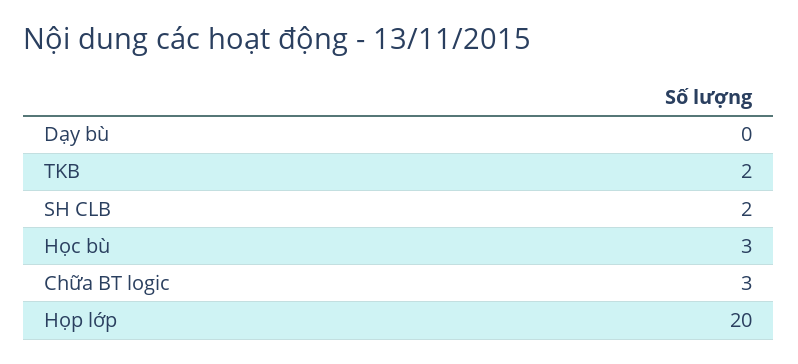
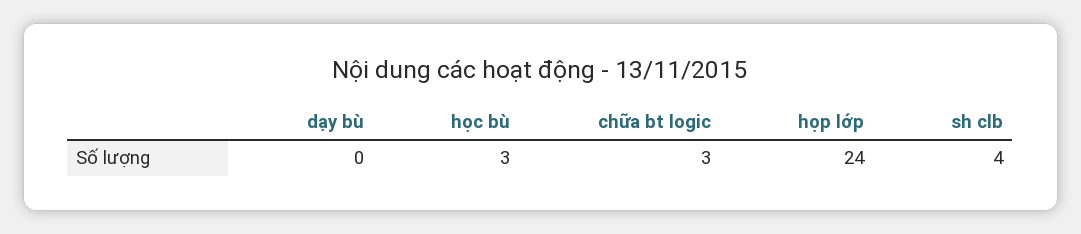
TKB: 2 -> none
SH CLB: 2 -> 4
Họp lớp: 20 -> 24

